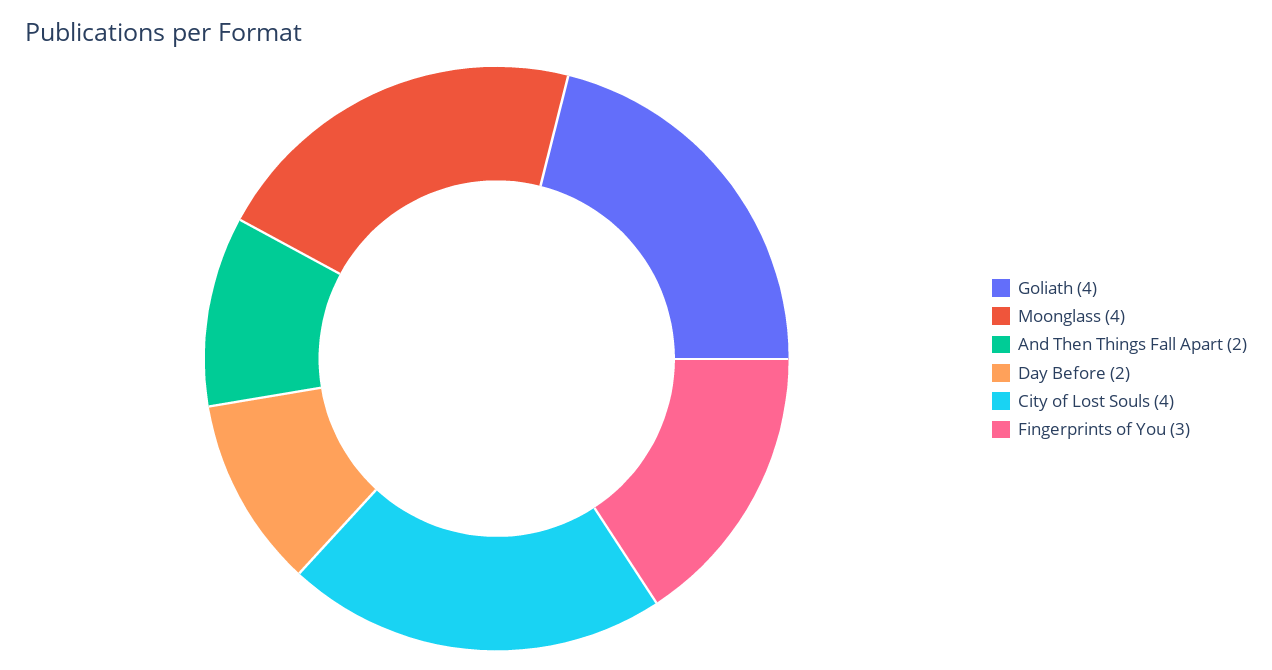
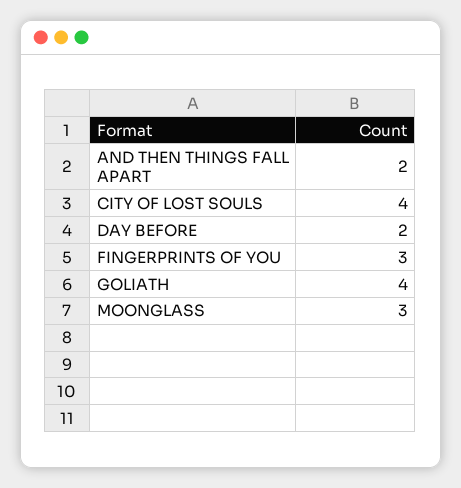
Moonglass: 4 -> 3

